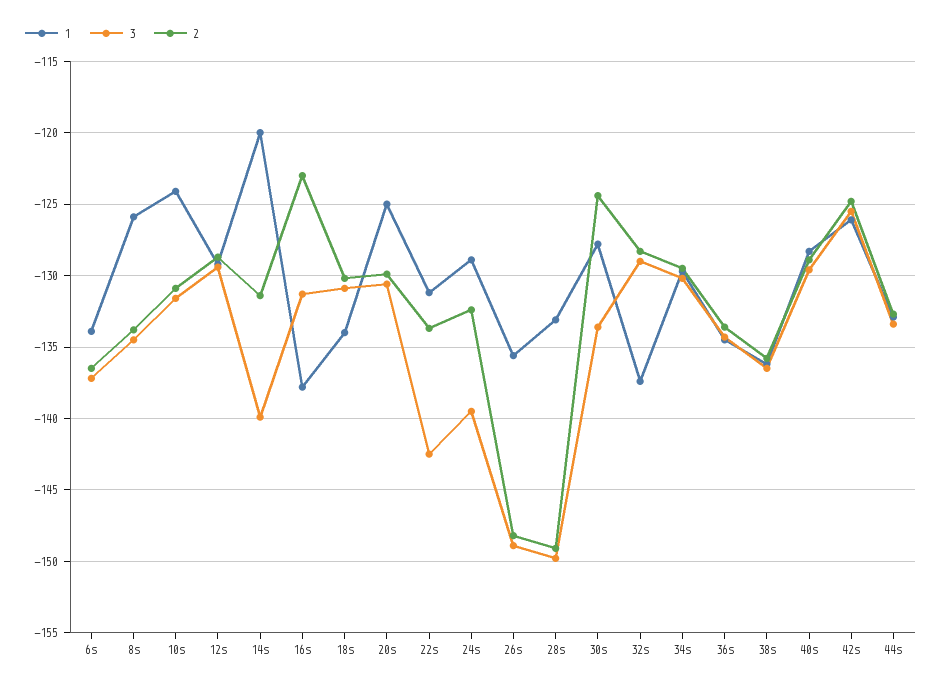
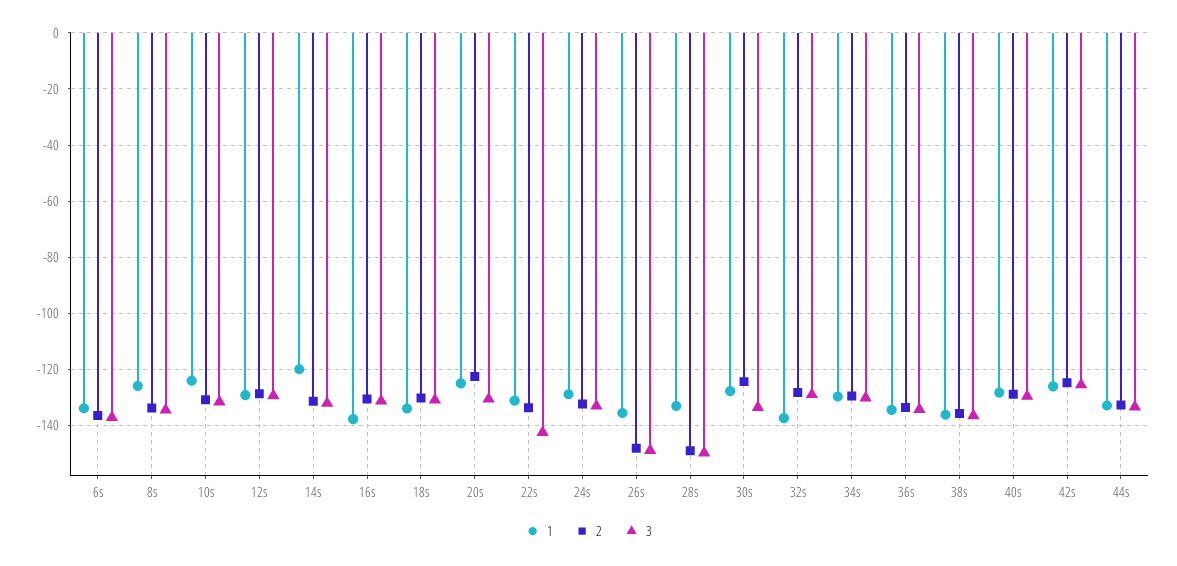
3, 14s: -140 -> -132.5
2, 16s: -123 -> -130
2, 20s: -130 -> -122.5
3, 24s: -139.5 -> -132.5

